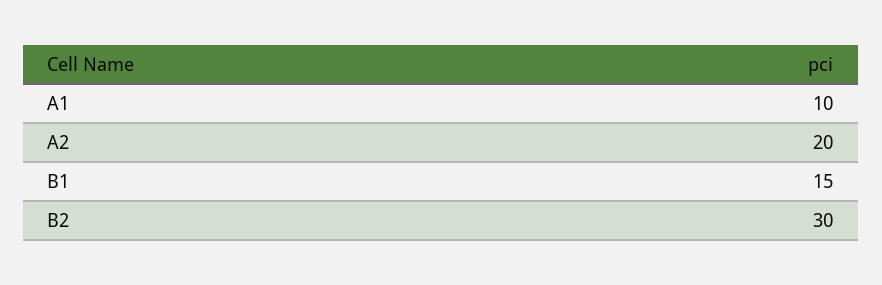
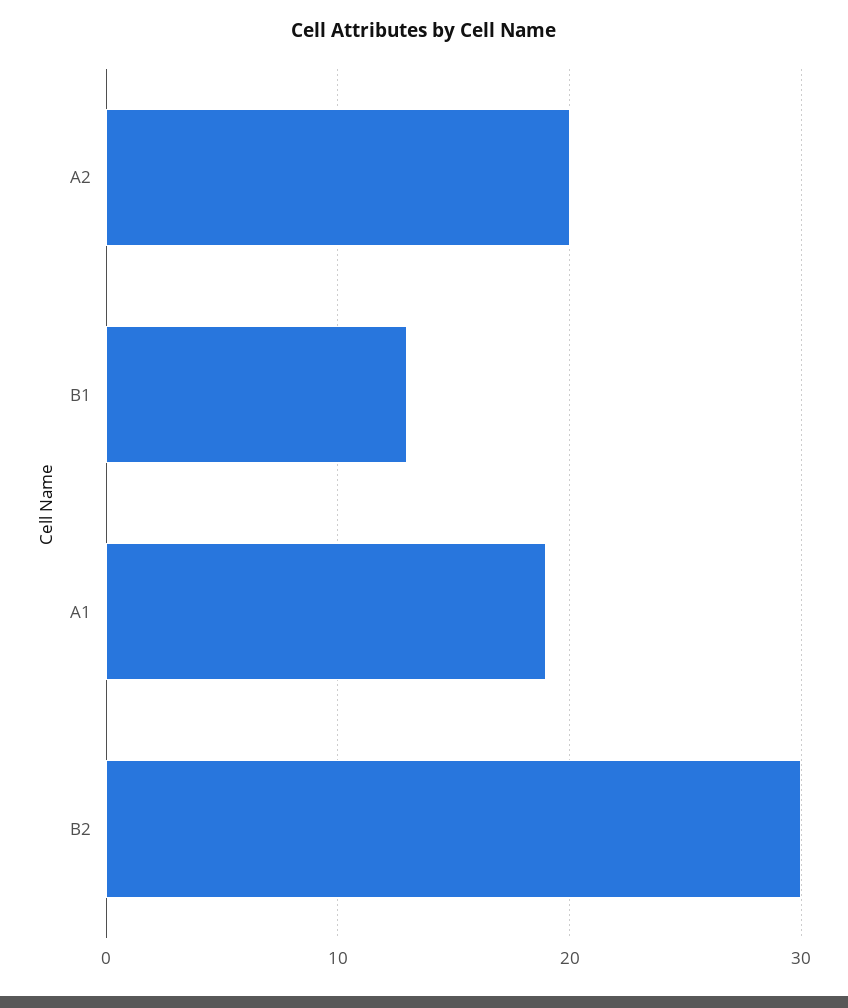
A1: 10 -> 19
B1: 15 -> 13

